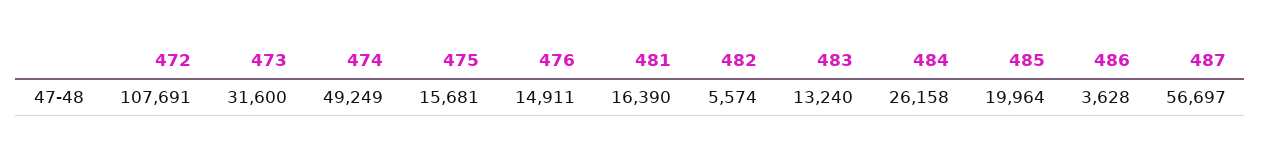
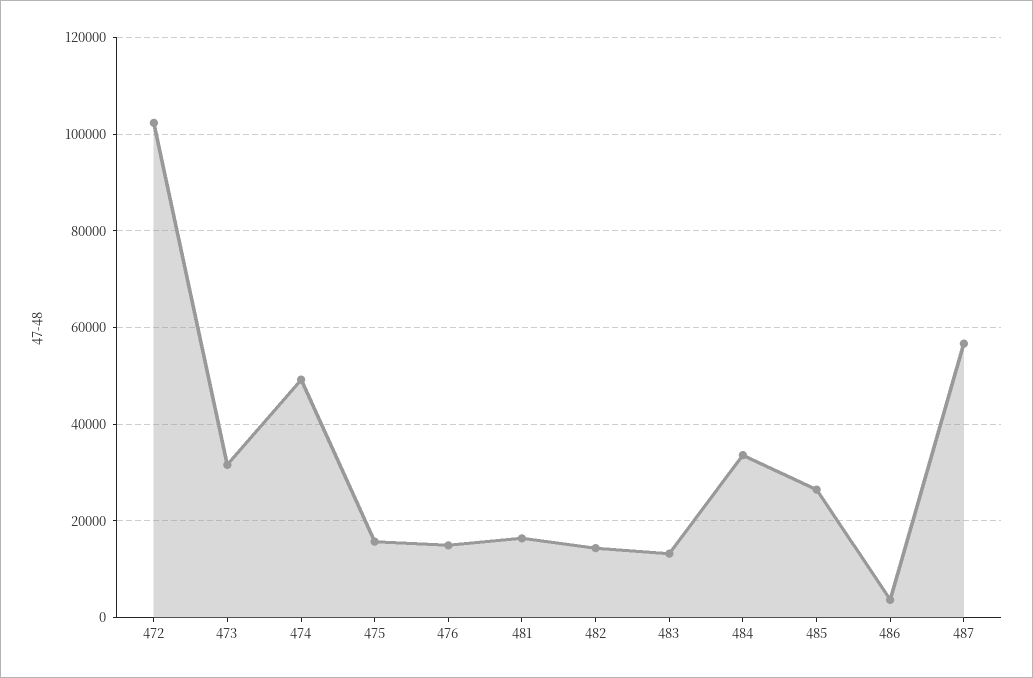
472: 107691 -> 102000
482: 5574 -> 14000
484: 26158 -> 34000
485: 19964 -> 26000

